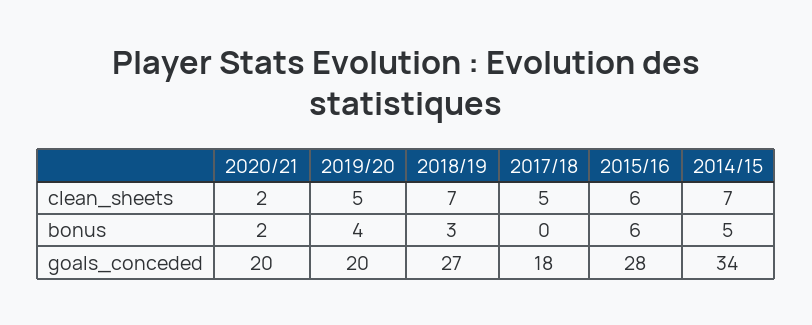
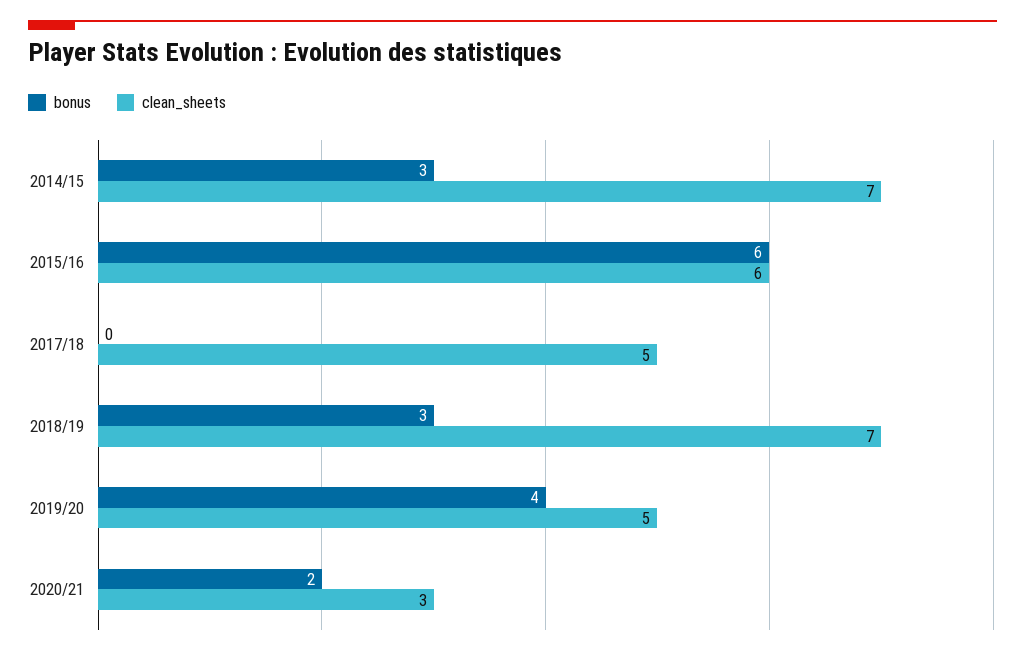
clean_sheets, 2020/21: 2 -> 3
bonus, 2014/15: 5 -> 3
goals_conceded, 2020/21: 20 -> none
goals_conceded, 2019/20: 20 -> none
goals_conceded, 2018/19: 27 -> none
goals_conceded, 2017/18: 18 -> none
goals_conceded, 2015/16: 28 -> none
goals_conceded, 2014/15: 34 -> none

